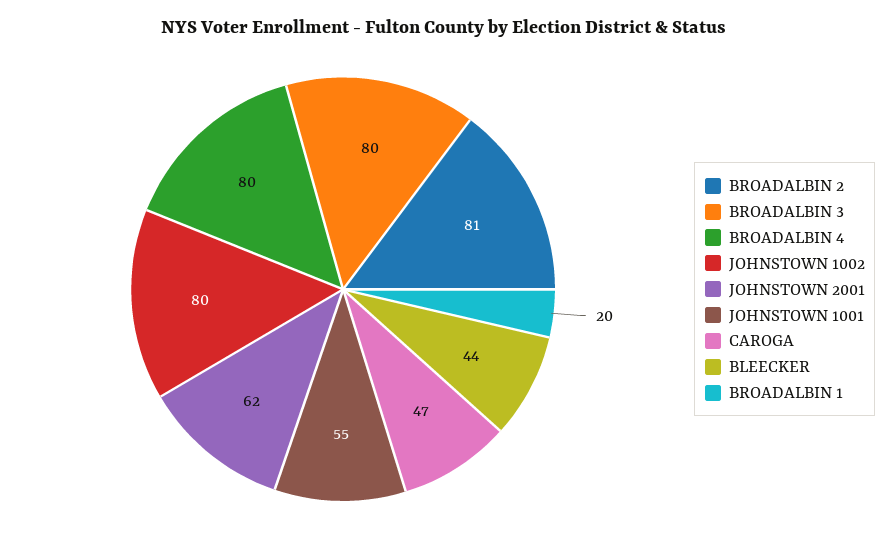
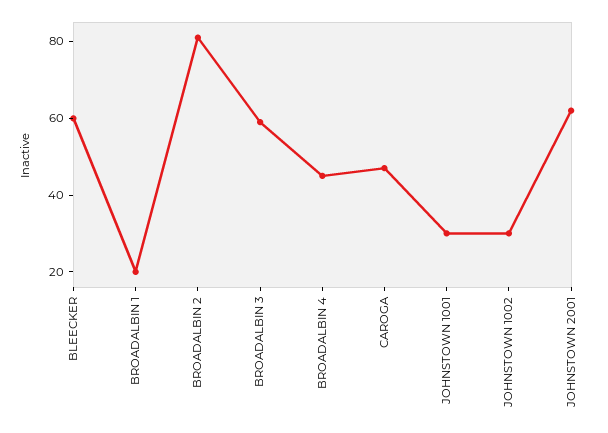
BROADALBIN 3: 80 -> 60
BROADALBIN 4: 80 -> 45
JOHNSTOWN 1002: 80 -> 30
JOHNSTOWN 1001: 55 -> 30
BLEECKER: 44 -> 60

